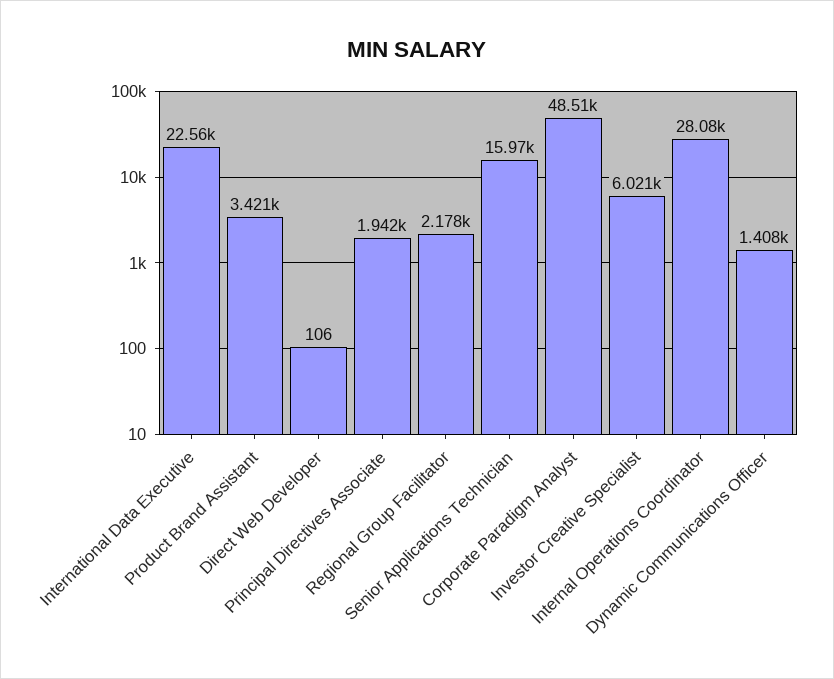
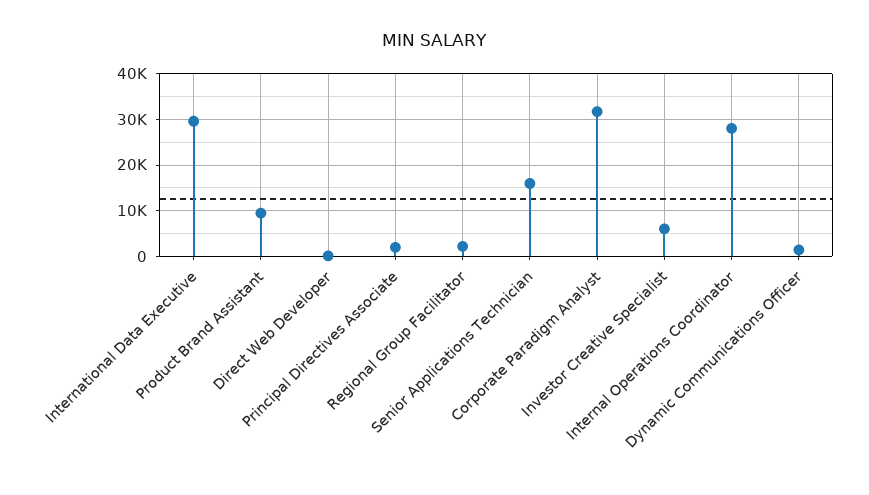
International Data Executive: 22560 -> 30000
Product Brand Assistant: 3421 -> 10000
Corporate Paradigm Analyst: 48510 -> 32000

